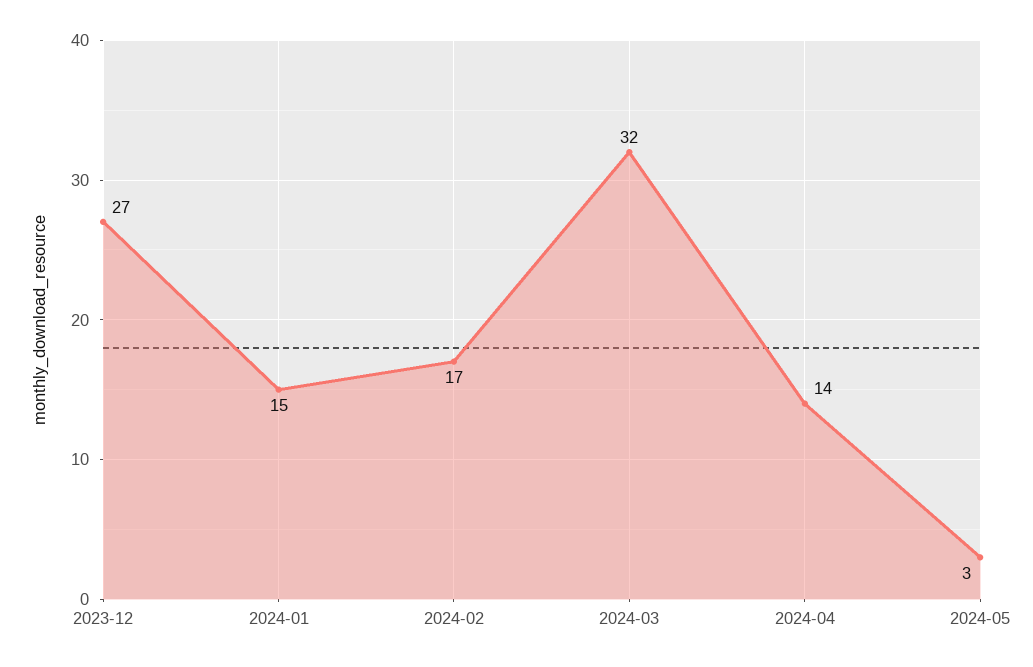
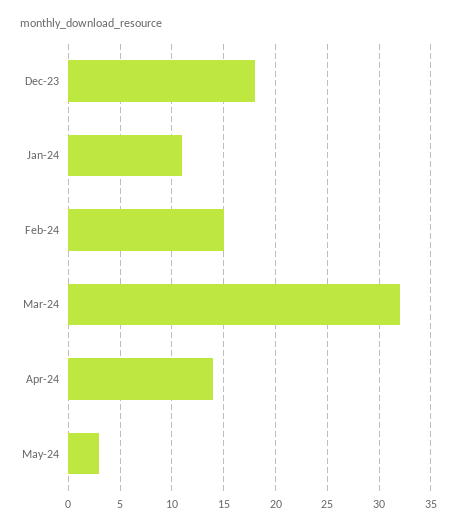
2023-12: 27 -> 18
2024-01: 15 -> 11
2024-02: 17 -> 15

